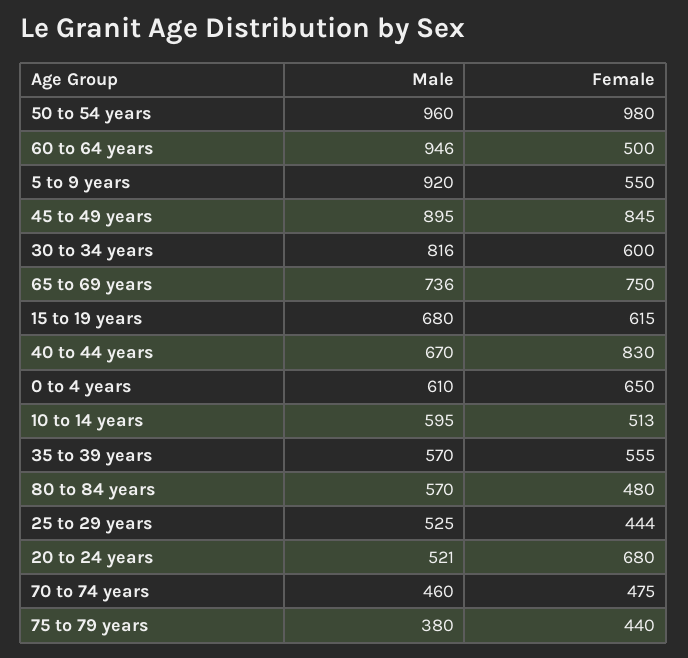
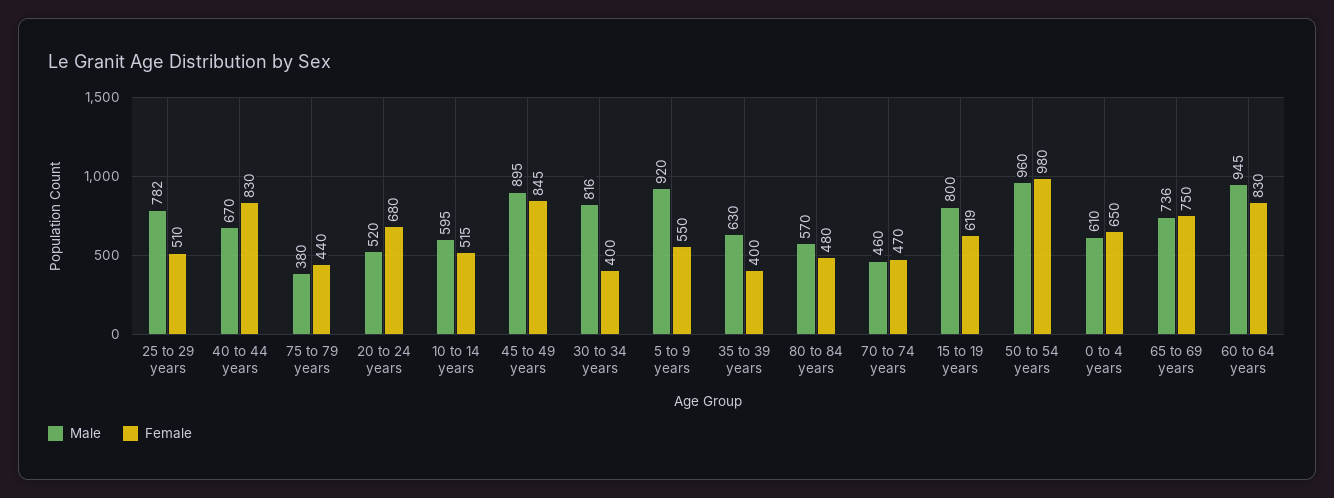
Male, 60 to 64 years: 946 -> 945
Female, 60 to 64 years: 500 -> 830
Female, 30 to 34 years: 600 -> 400
Male, 15 to 19 years: 680 -> 800
Female, 15 to 19 years: 615 -> 619
Female, 10 to 14 years: 513 -> 515
Male, 35 to 39 years: 570 -> 630
Female, 35 to 39 years: 555 -> 400
Male, 25 to 29 years: 525 -> 782
Female, 25 to 29 years: 444 -> 510
Male, 20 to 24 years: 521 -> 520
Female, 70 to 74 years: 475 -> 470

